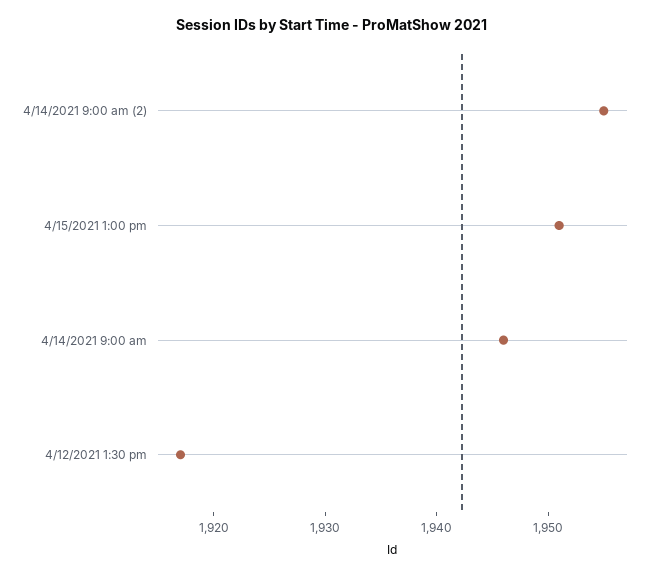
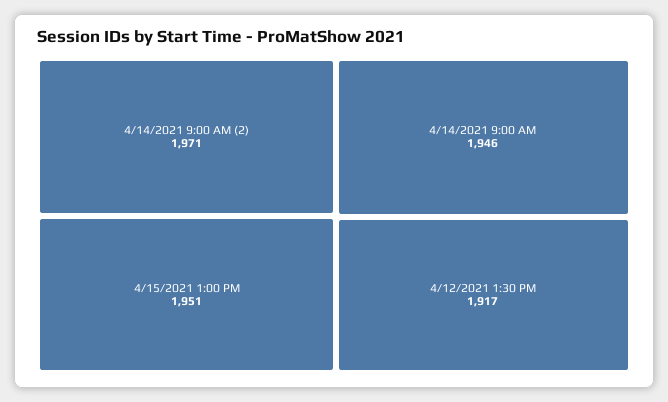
4/14/2021 9:00 am (2): 1955 -> 1971

